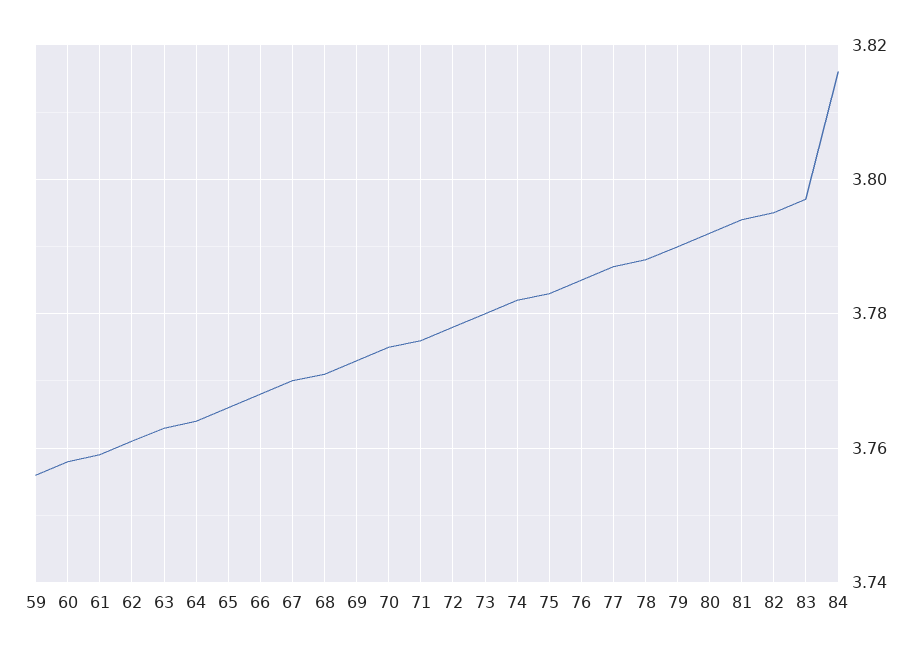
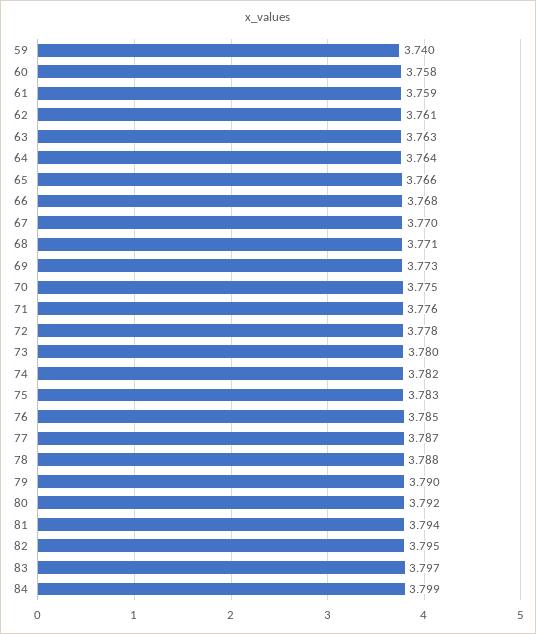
59: 3.755 -> 3.74
84: 3.815 -> 3.799

